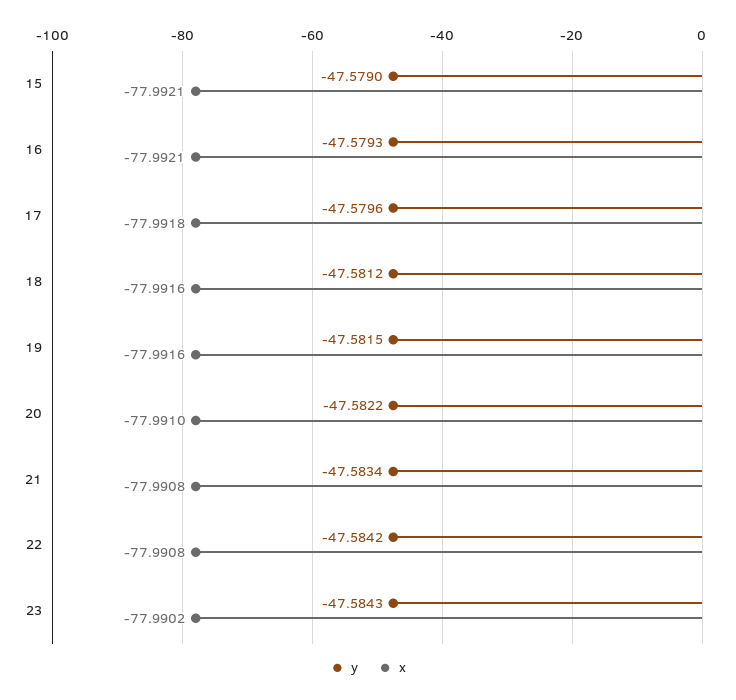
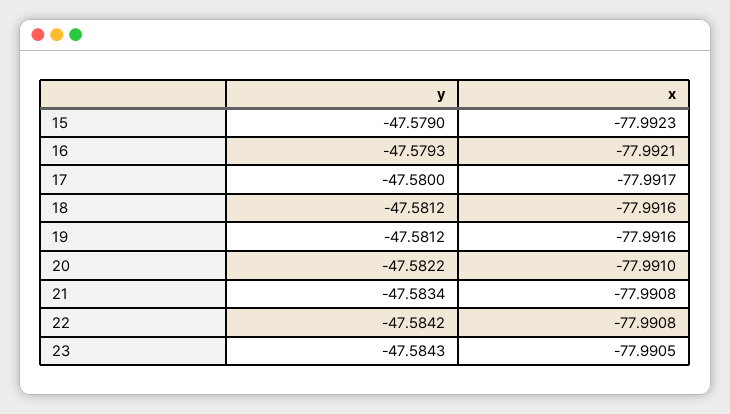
x, 15: -77.9921 -> -77.9923
y, 17: -47.5796 -> -47.58
x, 17: -77.9918 -> -77.9917
y, 19: -47.5815 -> -47.5812
x, 23: -77.9902 -> -77.9905

